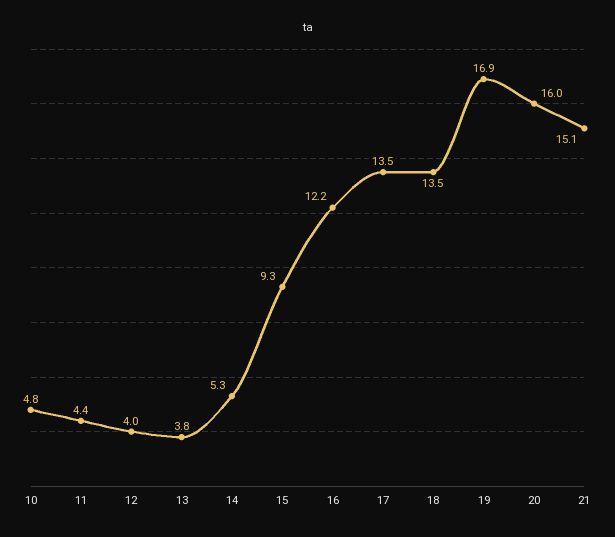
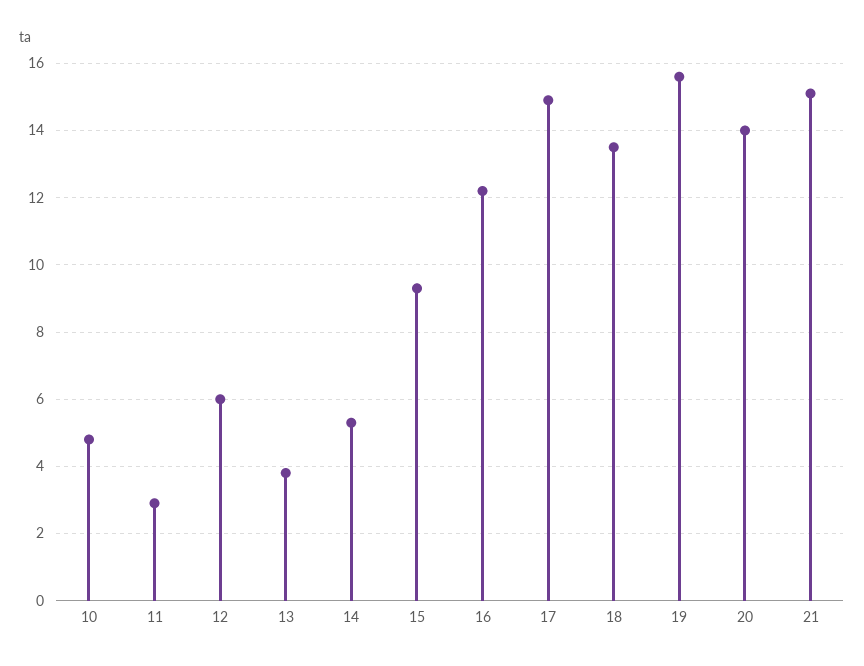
11: 4.4 -> 3
12: 4 -> 6
17: 13.5 -> 15
19: 16.9 -> 15.5
20: 16 -> 14

